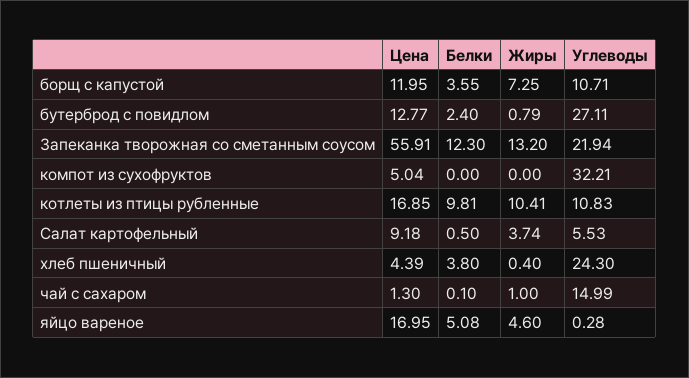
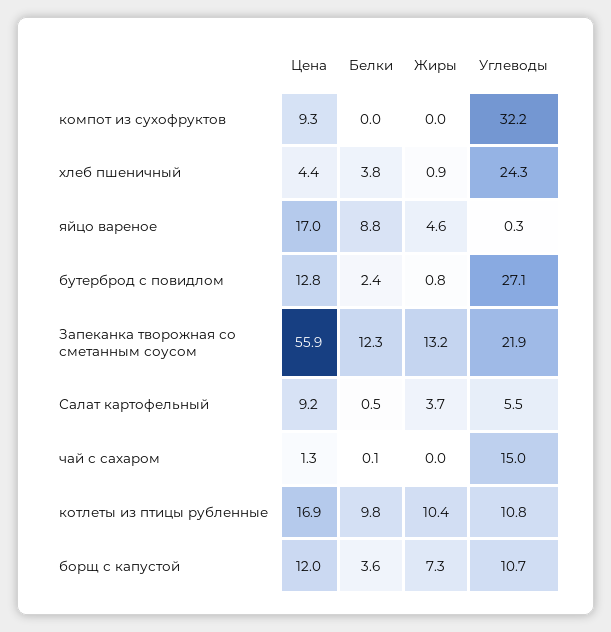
Цена, компот из сухофруктов: 5.04 -> 9.3
Жиры, хлеб пшеничный: 0.4 -> 0.9
Жиры, чай с сахаром: 1 -> 0
Белки, яйцо вареное: 5.08 -> 8.8

